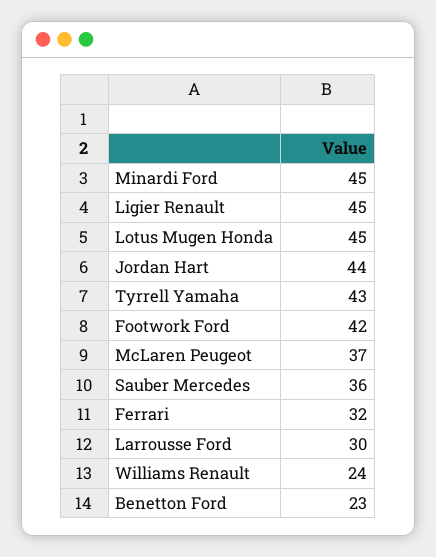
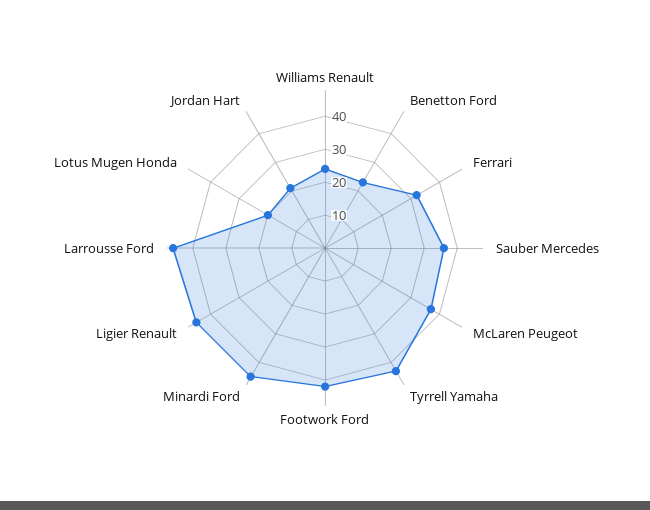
Lotus Mugen Honda: 45 -> 20
Jordan Hart: 44 -> 20
Larrousse Ford: 30 -> 45

